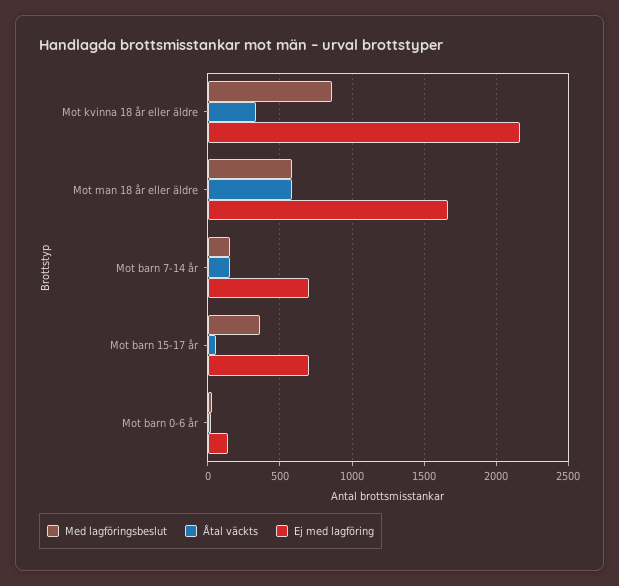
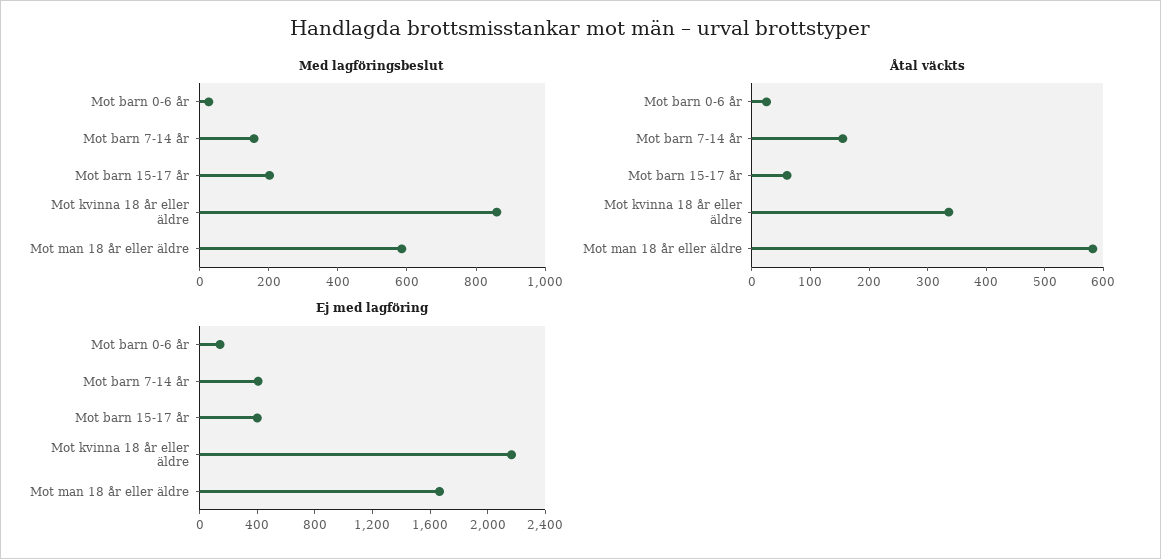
Ej med lagföring, Mot barn 7-14 år: 700 -> 400
Med lagföringsbeslut, Mot barn 15-17 år: 350 -> 200
Ej med lagföring, Mot barn 15-17 år: 700 -> 400

